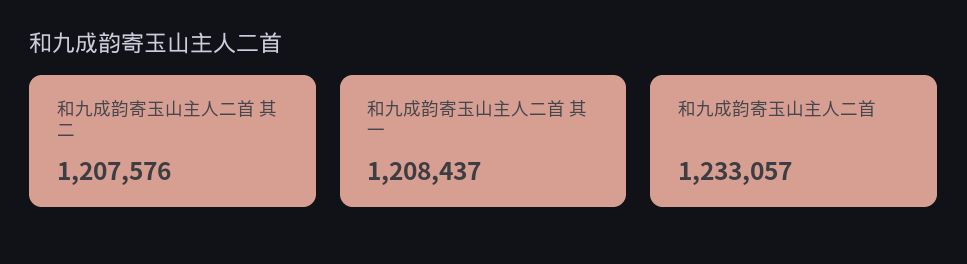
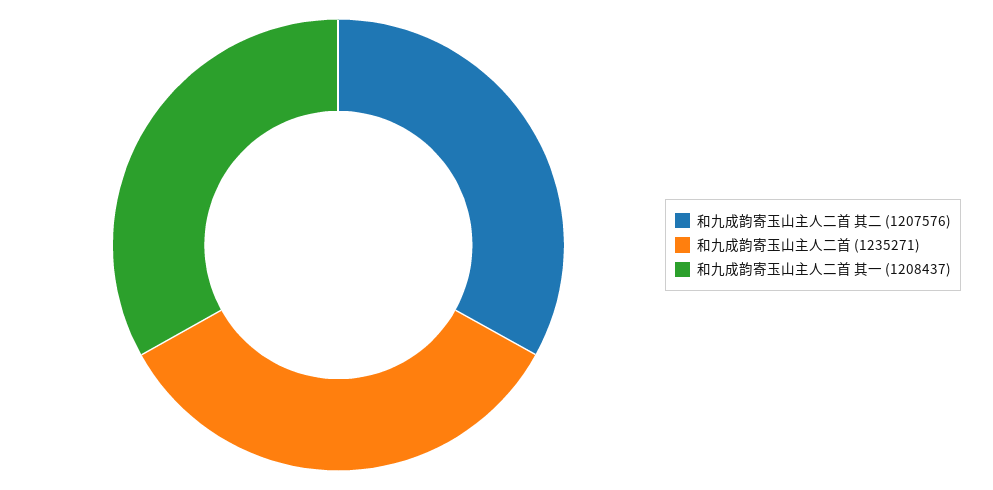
和九成韵寄玉山主人二首: 1233057 -> 1235271

